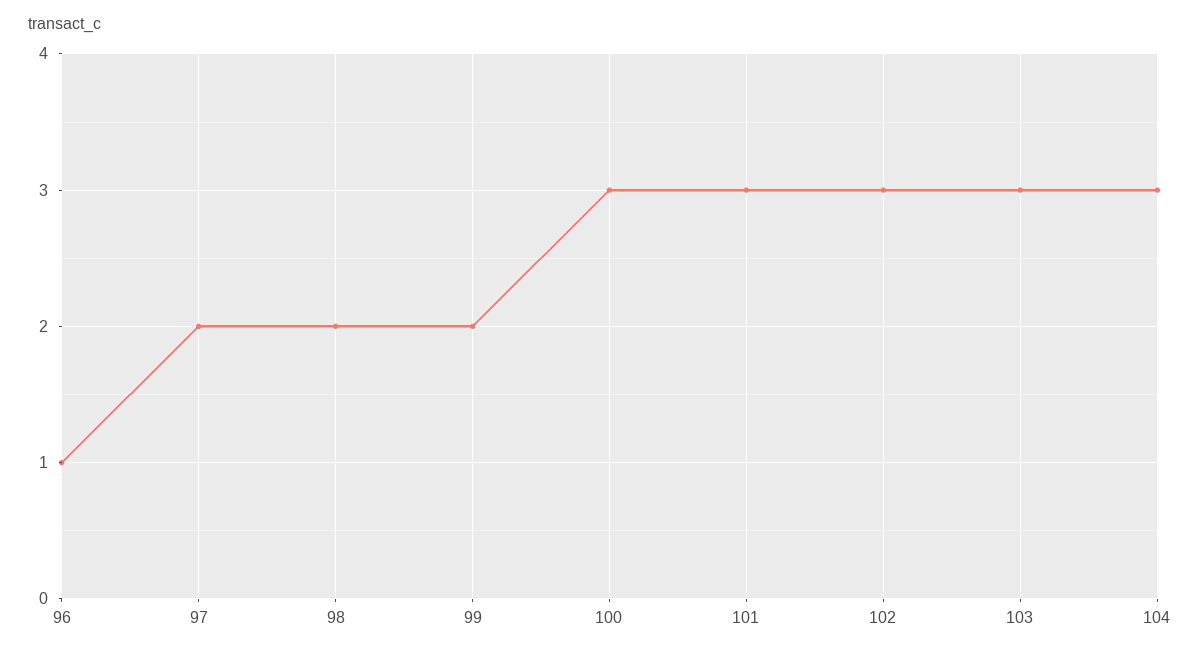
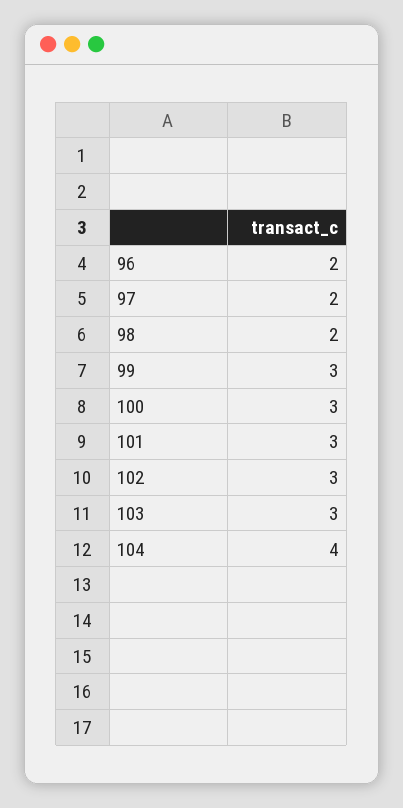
96: 1 -> 2
99: 2 -> 3
104: 3 -> 4

